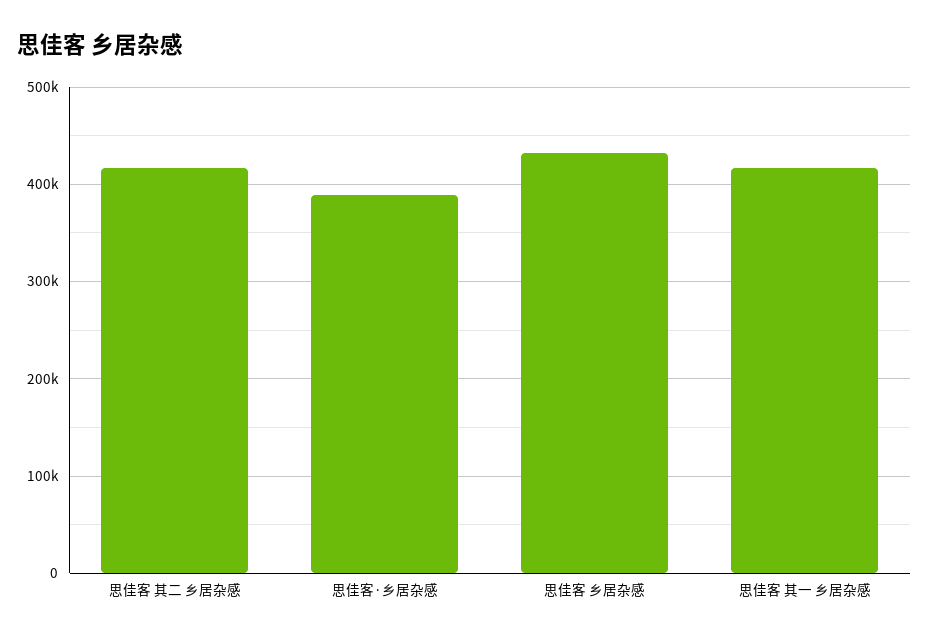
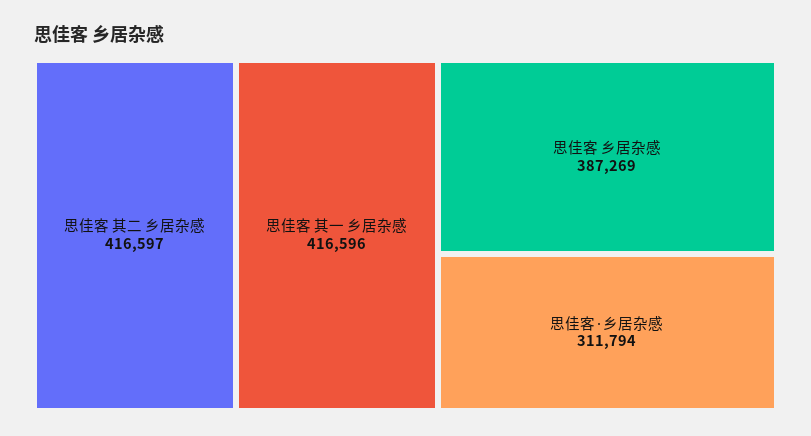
思佳客·乡居杂感: 390000 -> 311794
思佳客 乡居杂感: 430000 -> 387269

